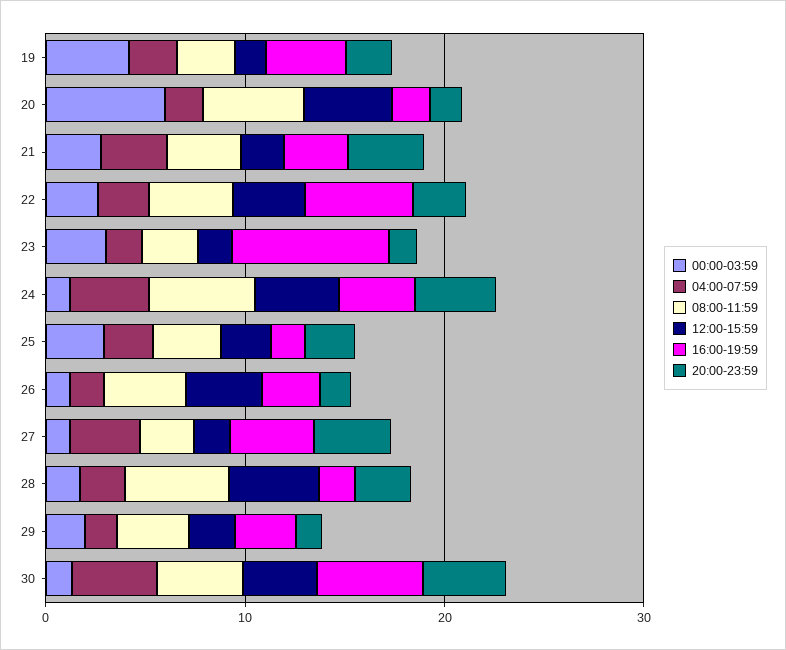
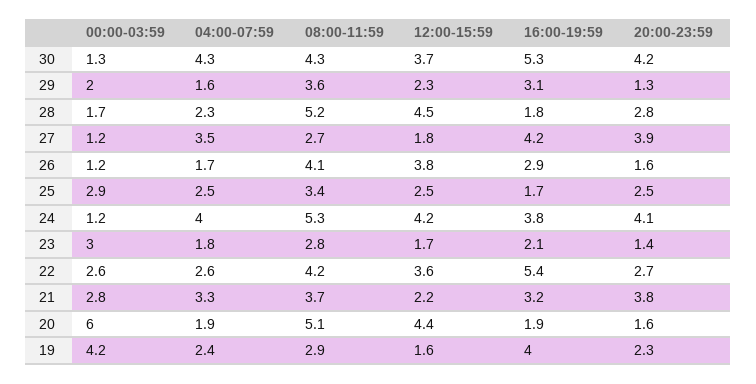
16:00-19:59, 23: 8 -> 2.1

